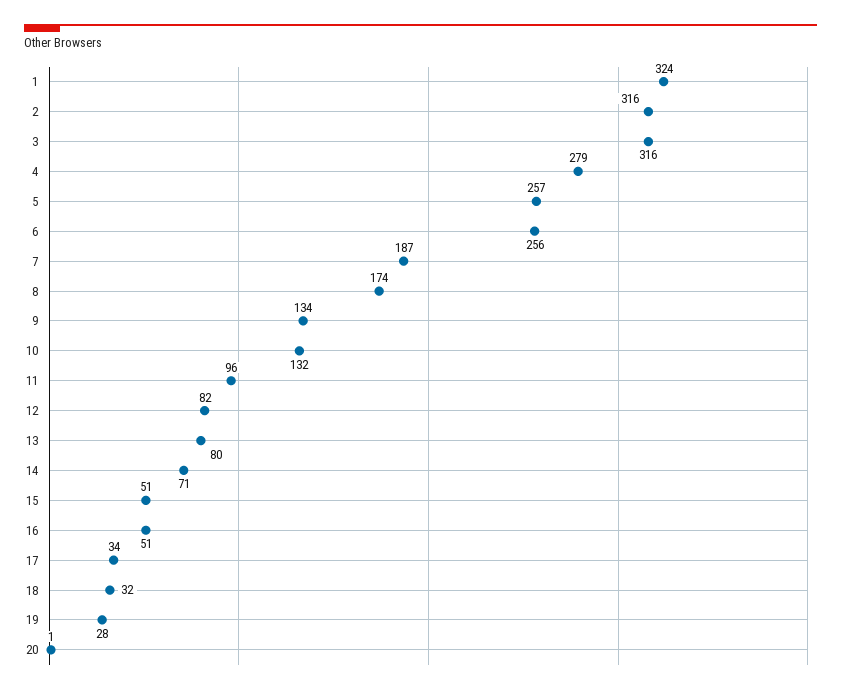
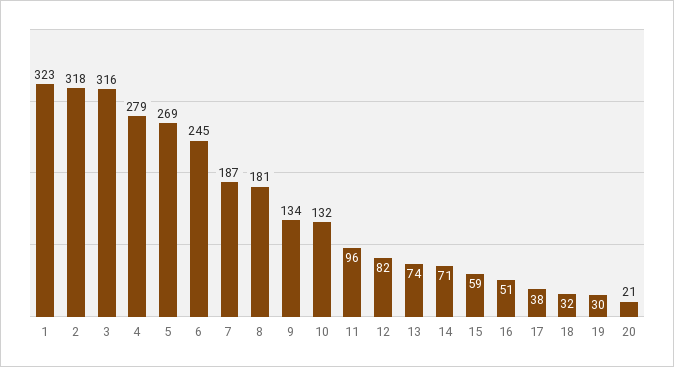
1: 324 -> 323
2: 316 -> 318
5: 257 -> 269
6: 256 -> 245
8: 174 -> 181
13: 80 -> 74
15: 51 -> 59
17: 34 -> 38
19: 28 -> 30
20: 1 -> 21

